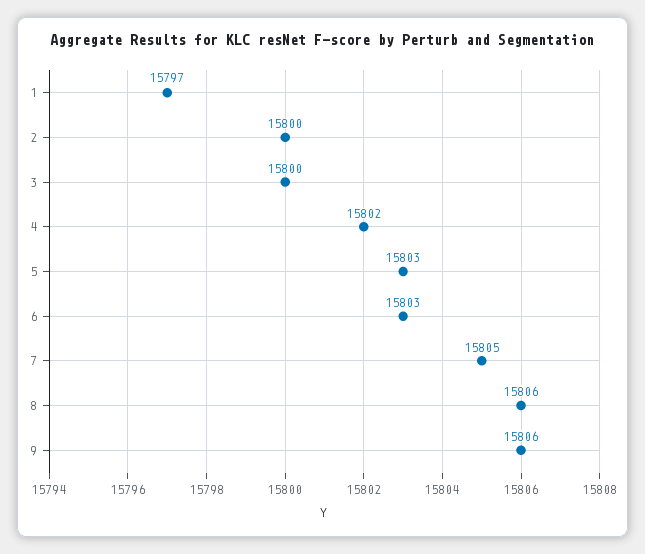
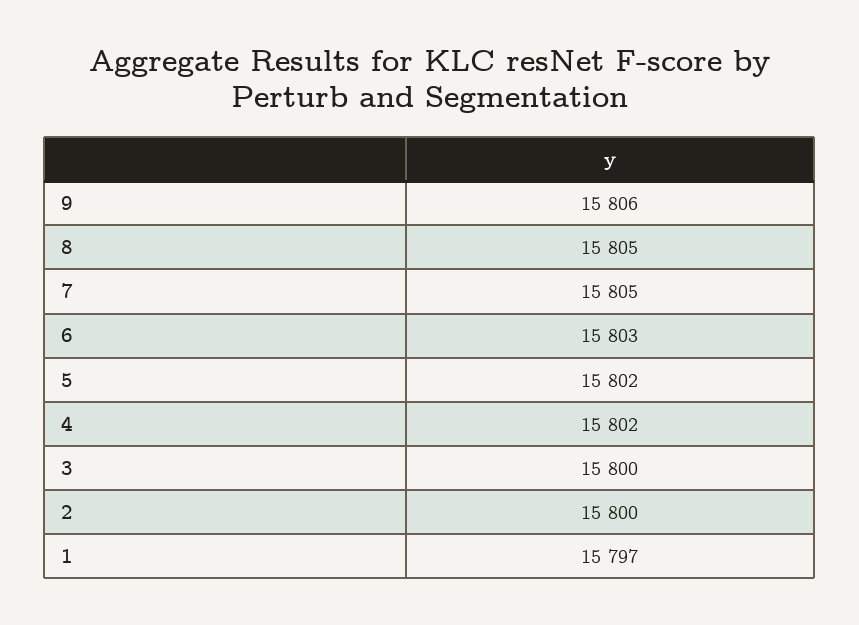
5: 15803 -> 15802
8: 15806 -> 15805

